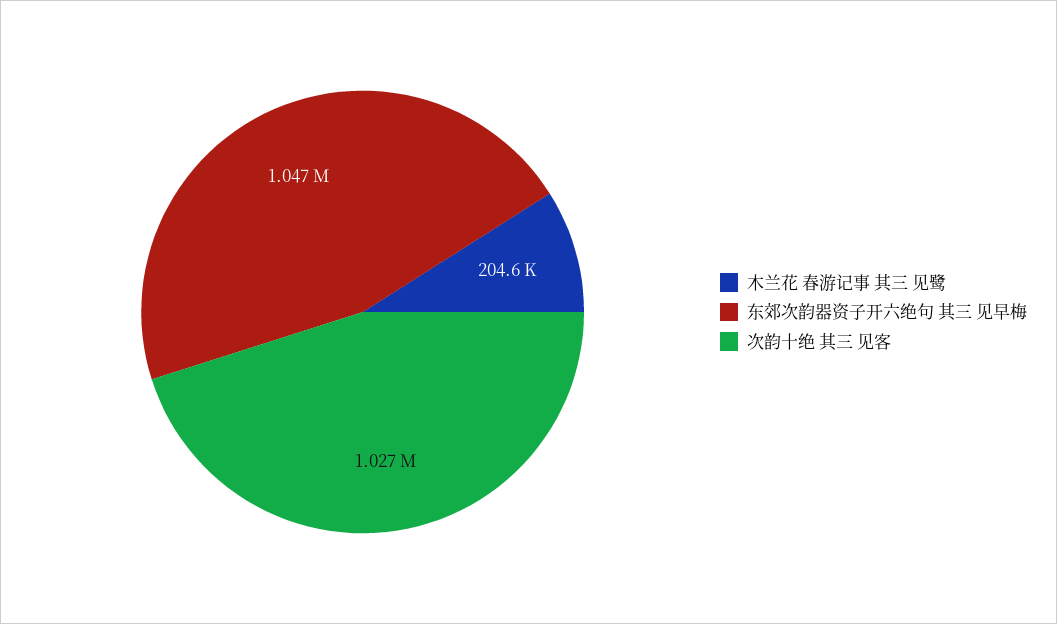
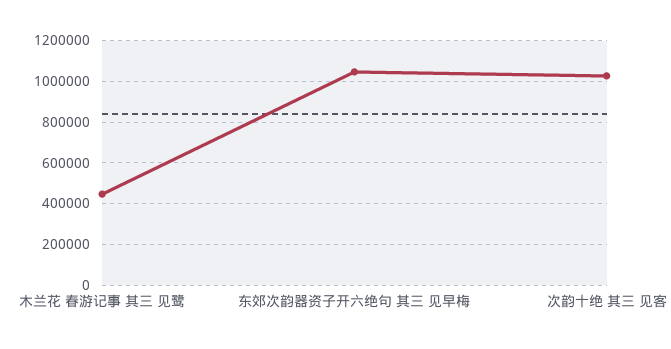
木兰花 春游记事 其三 见鹭: 204600 -> 450000

